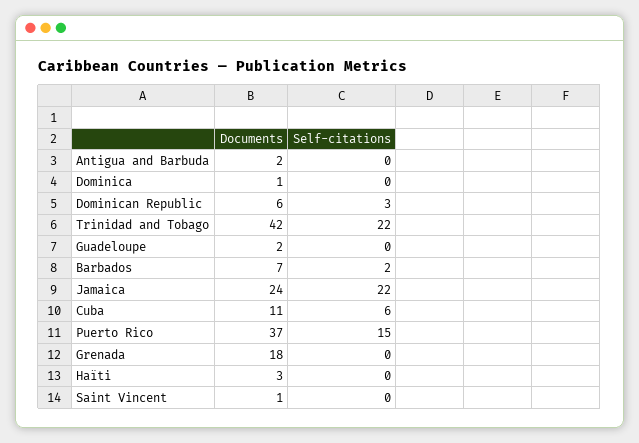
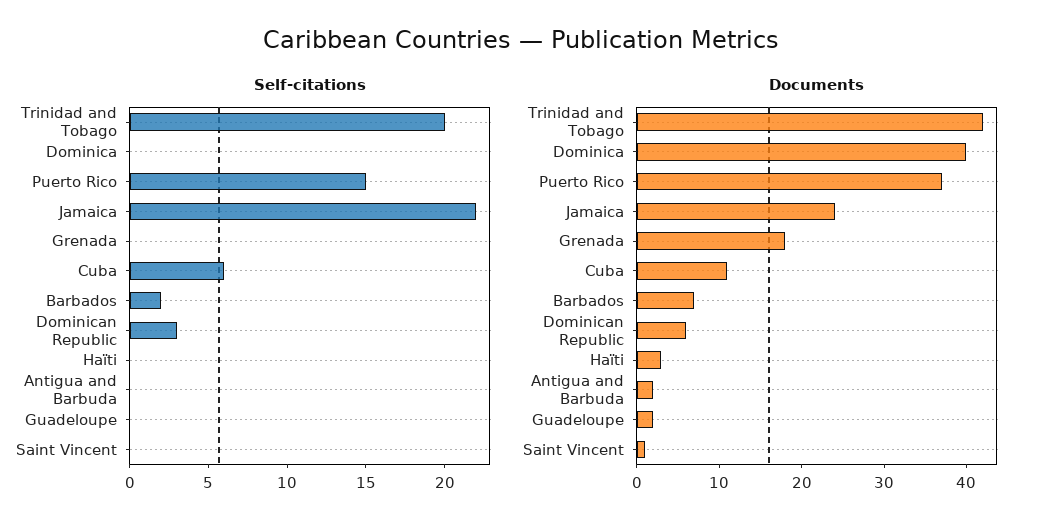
Documents, Dominica: 1 -> 40
Self-citations, Trinidad and Tobago: 22 -> 20

